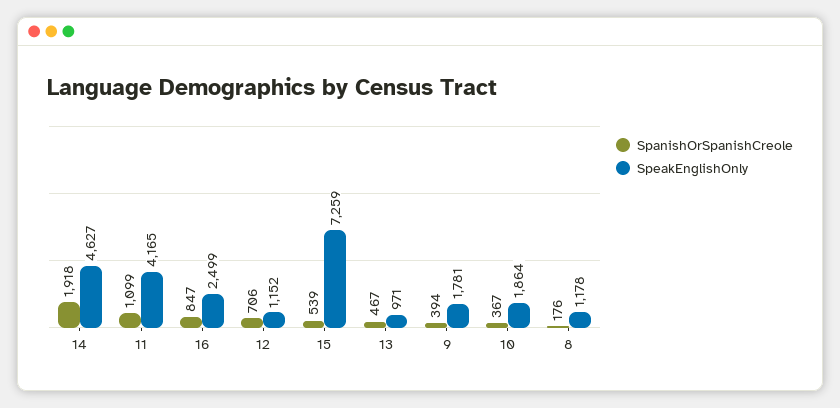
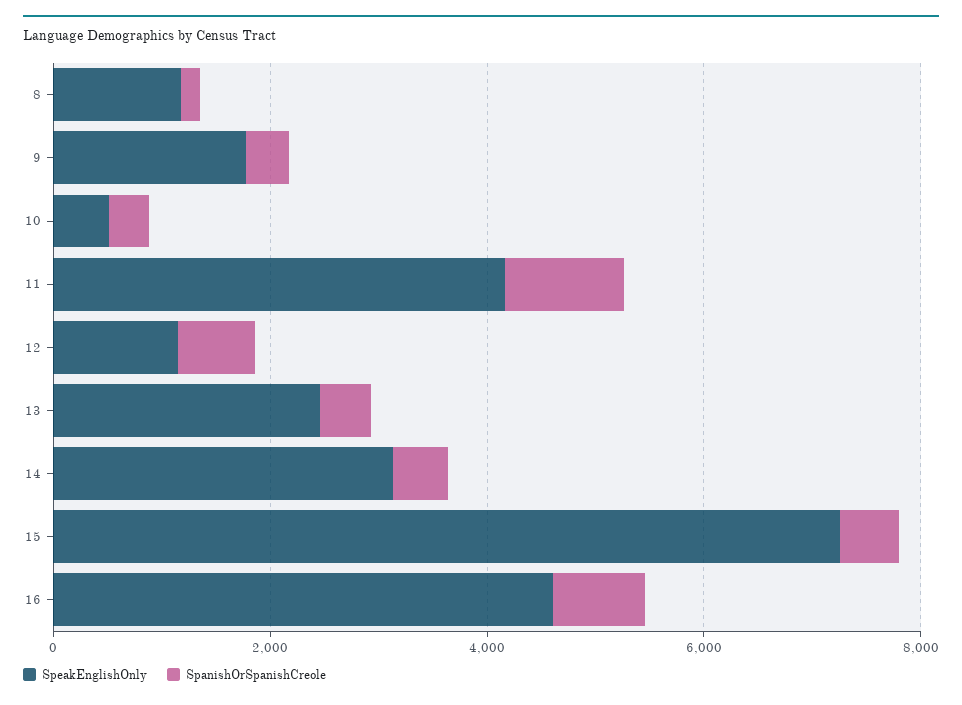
SpanishOrSpanishCreole, 14: 1918 -> 500
SpeakEnglishOnly, 14: 4627 -> 3000
SpeakEnglishOnly, 16: 2499 -> 4500
SpeakEnglishOnly, 13: 971 -> 2500
SpeakEnglishOnly, 10: 1864 -> 500

